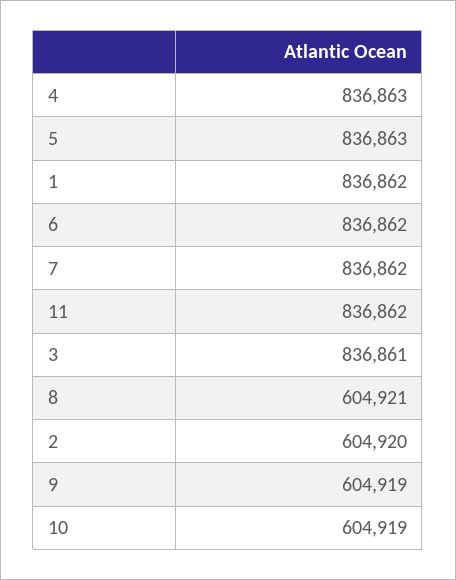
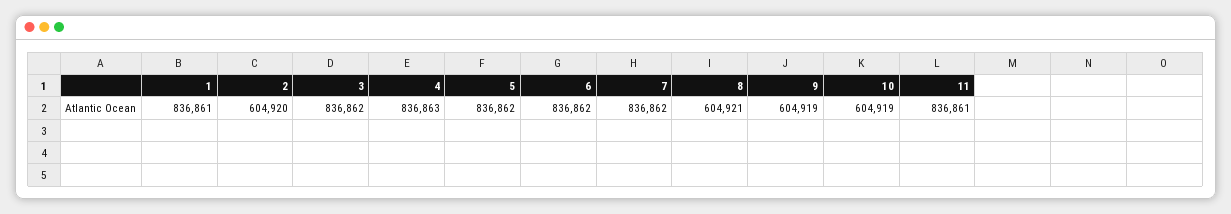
5: 836863 -> 836862
1: 836862 -> 836861
11: 836862 -> 836861
3: 836861 -> 836862

